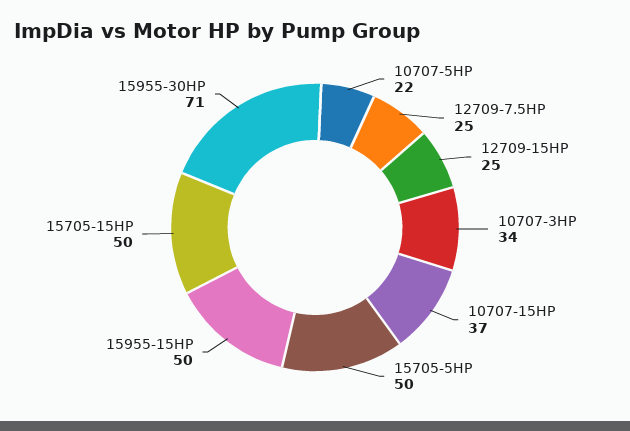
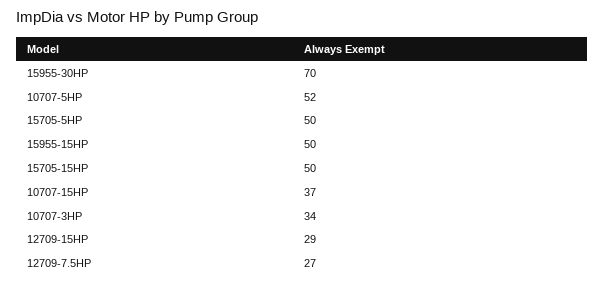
10707-5HP: 22 -> 52
12709-7.5HP: 25 -> 27
12709-15HP: 25 -> 29
15955-30HP: 71 -> 70

